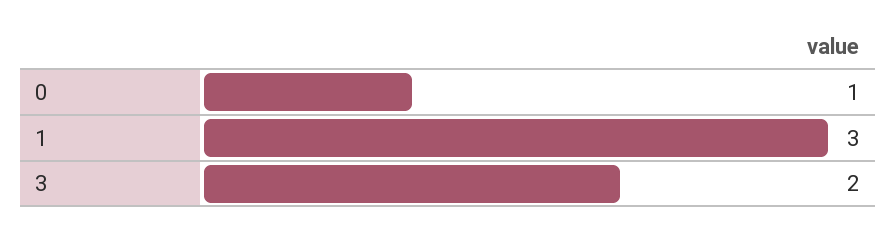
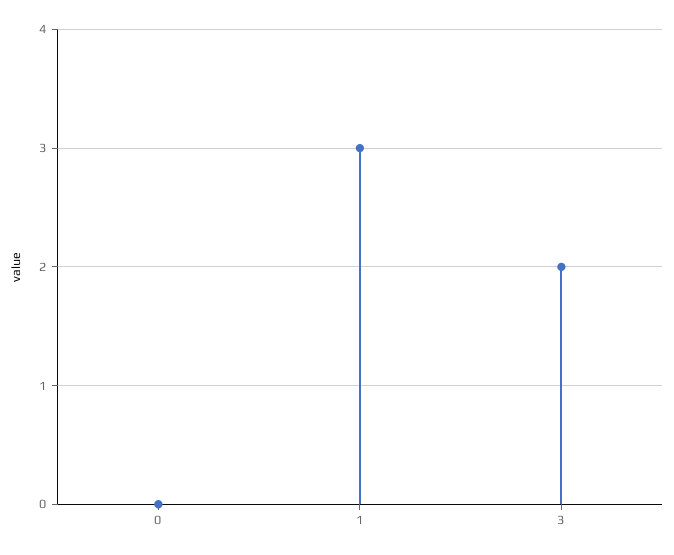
0: 1 -> 0

